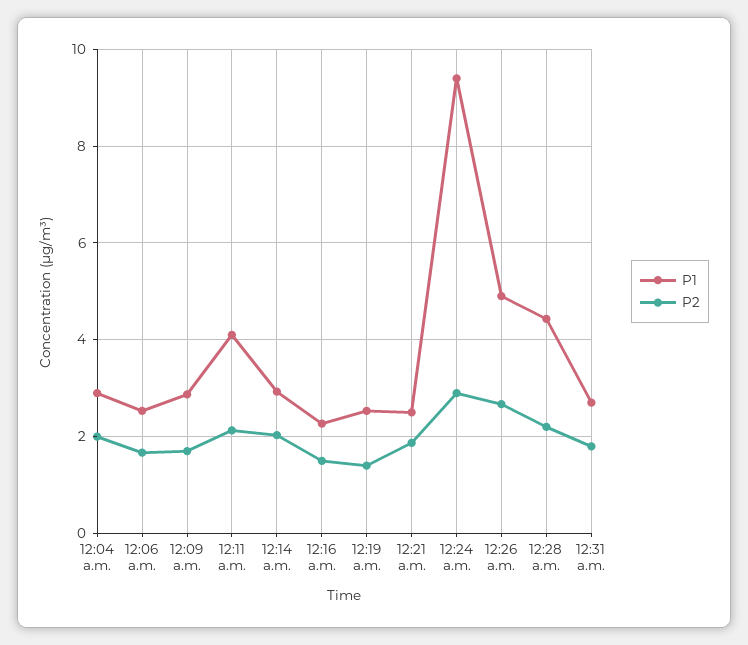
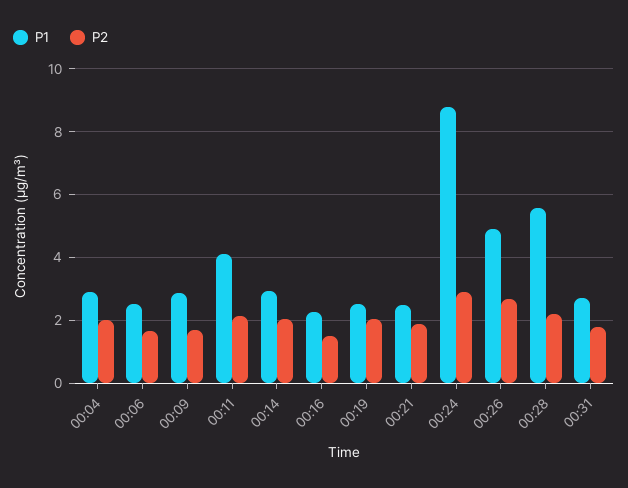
P2, 12:19 a.m.: 1.4 -> 2
P1, 12:24 a.m.: 9.4 -> 8.8
P1, 12:28 a.m.: 4.4 -> 5.6

